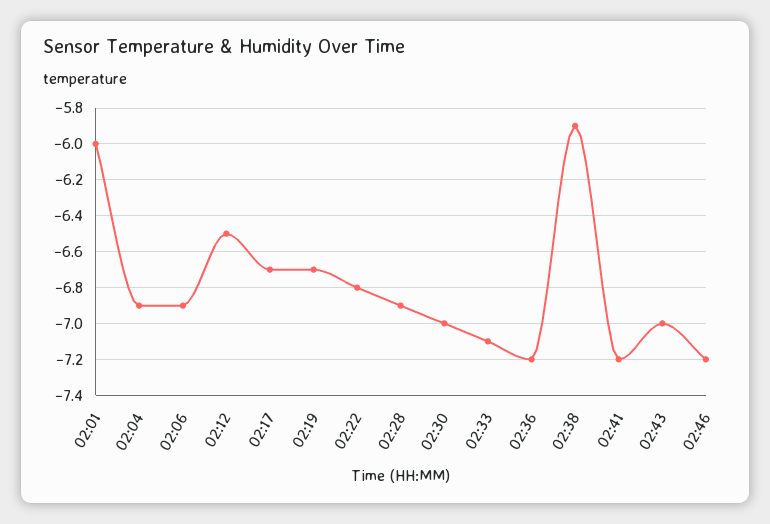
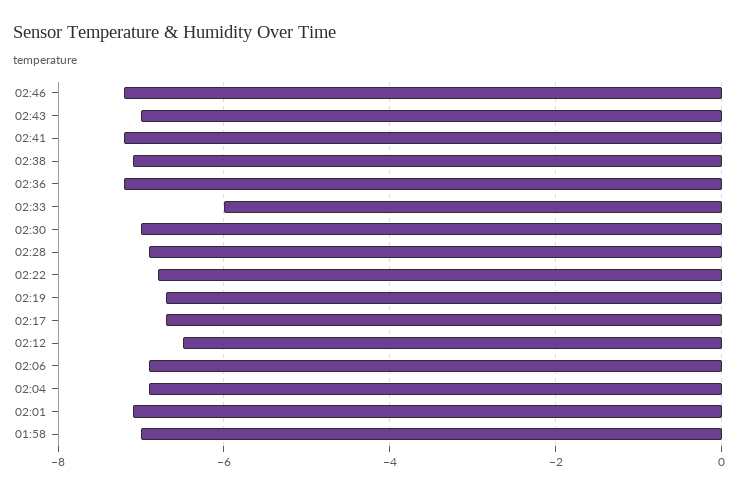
02:01: -6 -> -7
02:33: -7.1 -> -6
02:38: -5.9 -> -7
01:58: none -> -7

